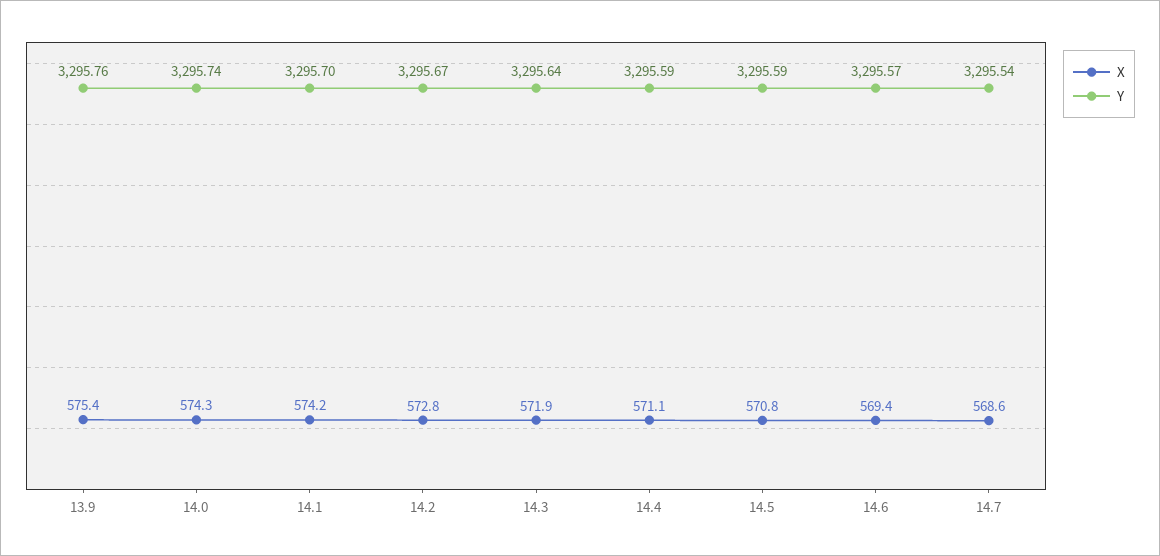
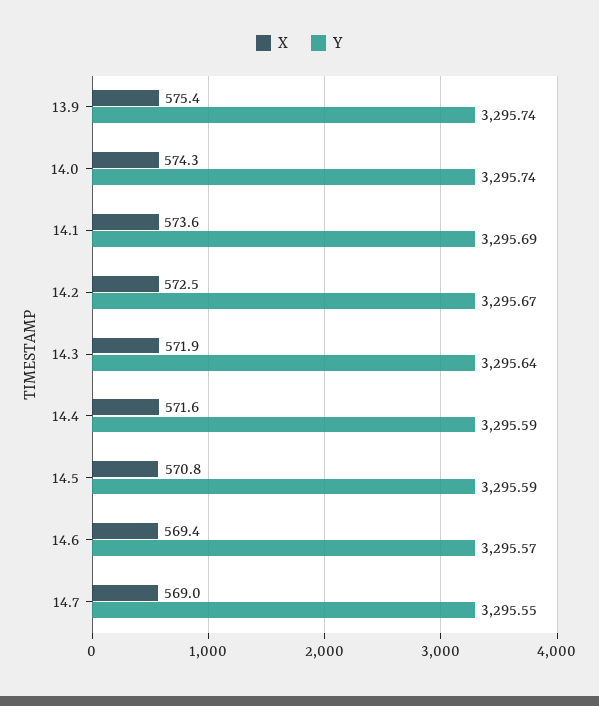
Y, 13.9: 3295.76 -> 3295.74
X, 14.1: 574.2 -> 573.6
Y, 14.1: 3295.7 -> 3295.69
X, 14.2: 572.8 -> 572.5
X, 14.4: 571.1 -> 571.6
X, 14.7: 568.6 -> 569
Y, 14.7: 3295.54 -> 3295.55

